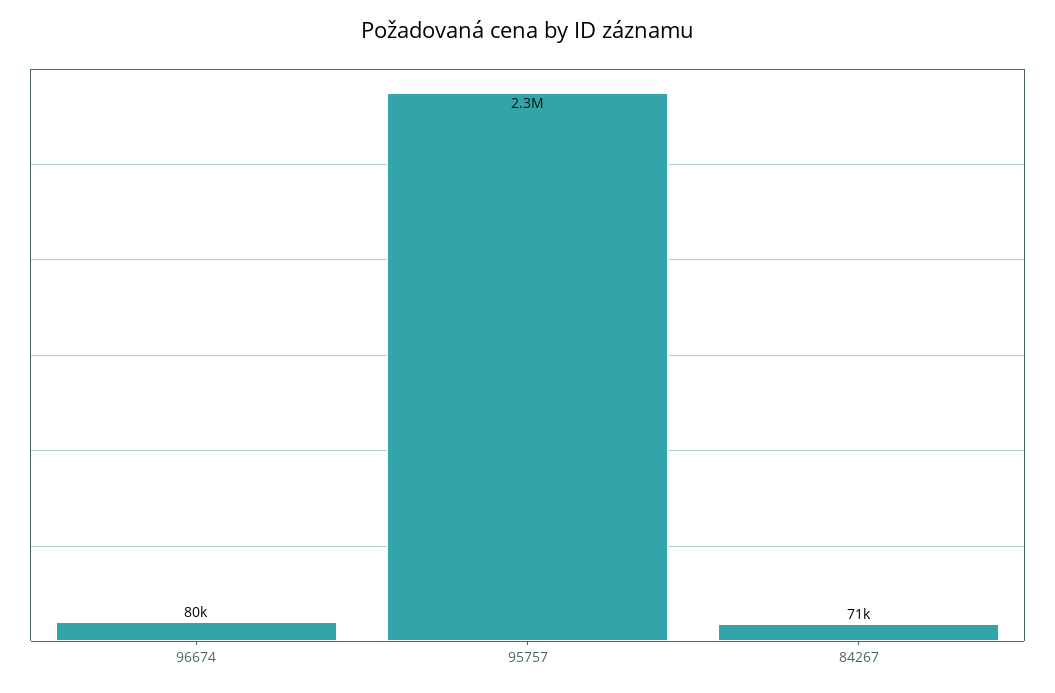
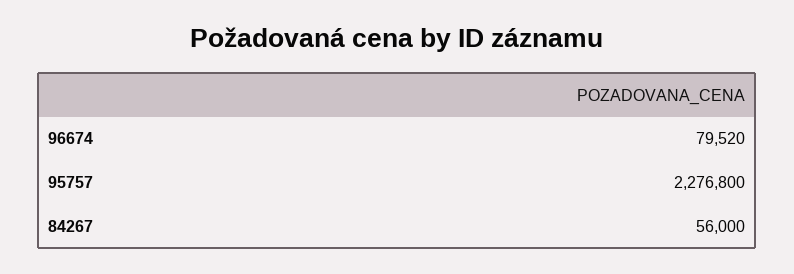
84267: 71000 -> 56000

